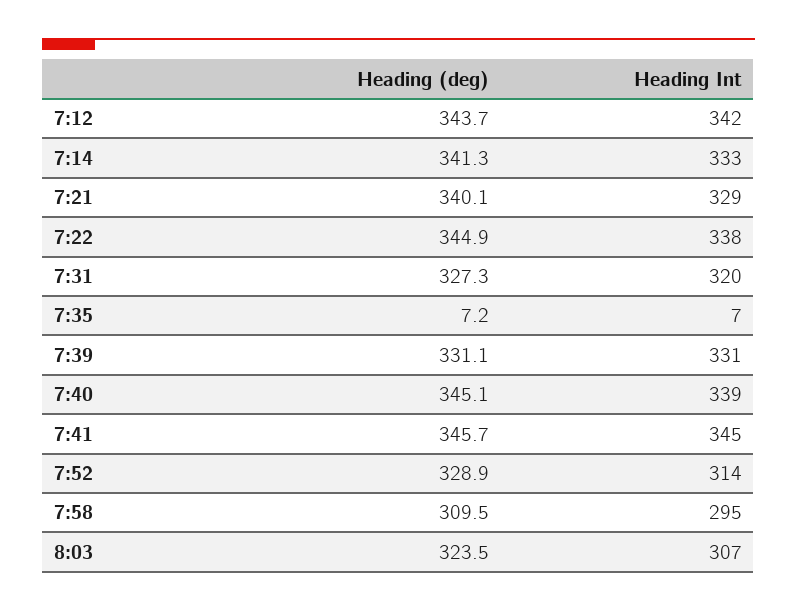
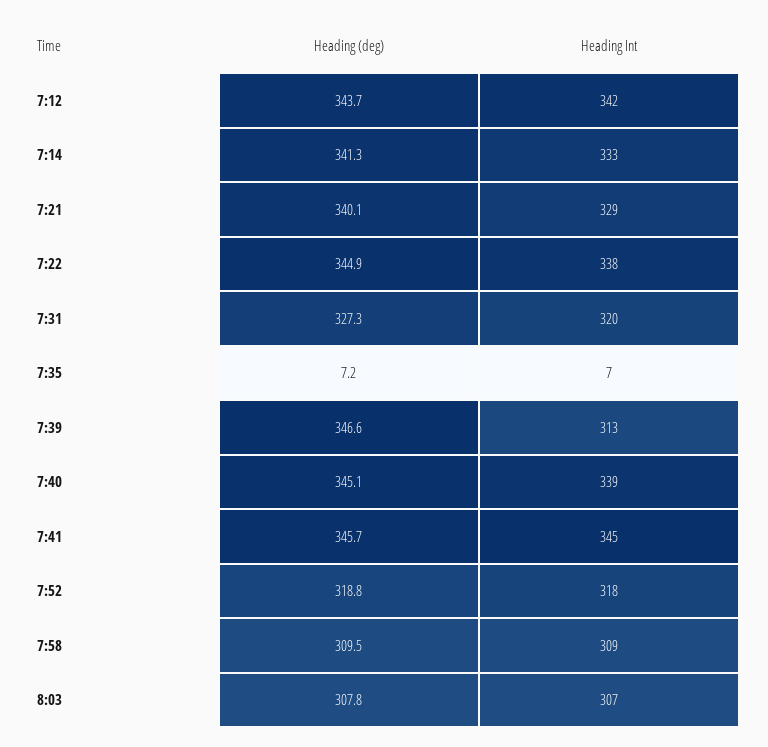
Heading (deg), 7:39: 331.1 -> 346.6
Heading Int, 7:39: 331 -> 313
Heading (deg), 7:52: 328.9 -> 318.8
Heading Int, 7:52: 314 -> 318
Heading Int, 7:58: 295 -> 309
Heading (deg), 8:03: 323.5 -> 307.8

